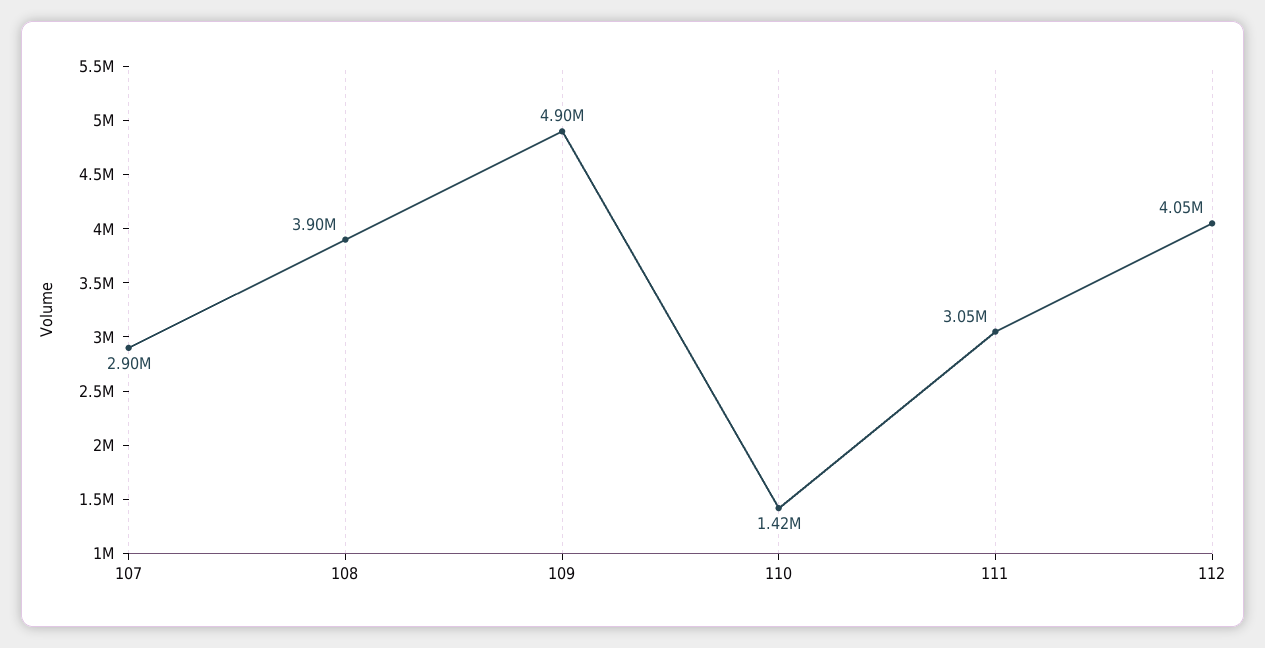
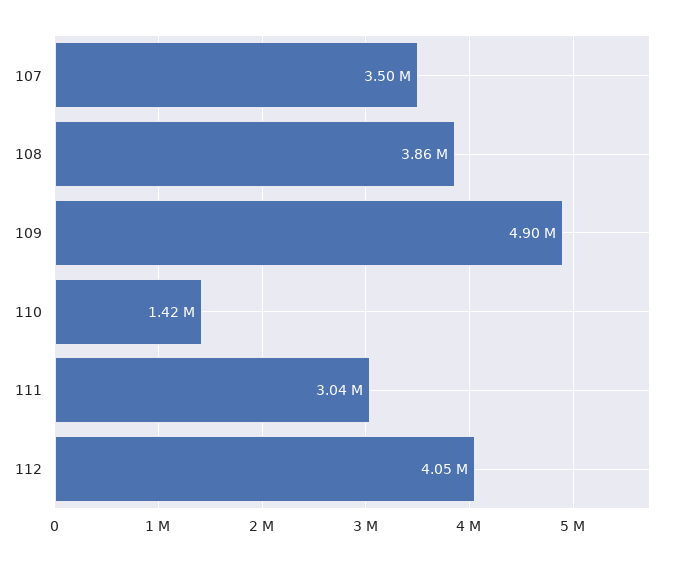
107: 2900000 -> 3500000
108: 3900000 -> 3860000
111: 3050000 -> 3040000

